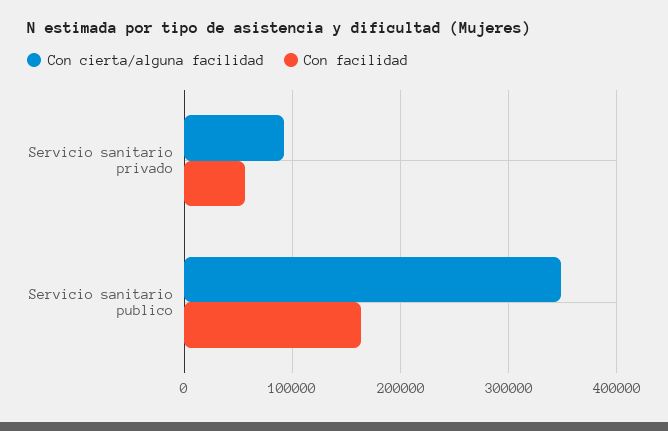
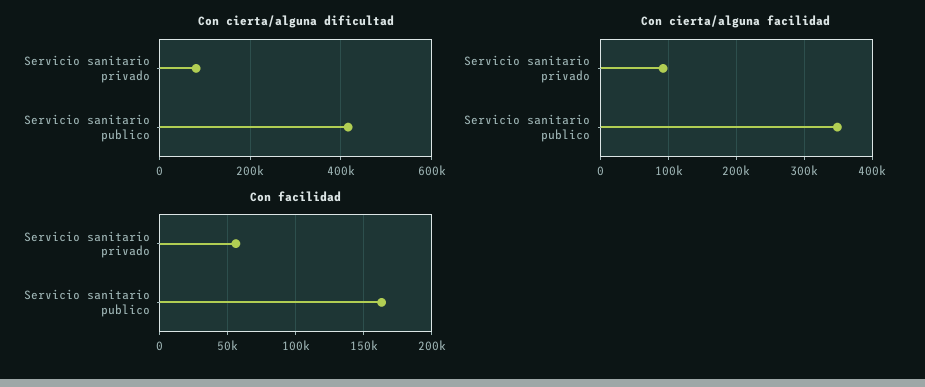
Con cierta/alguna dificultad, Servicio sanitario privado: none -> 80000
Con cierta/alguna dificultad, Servicio sanitario publico: none -> 420000

